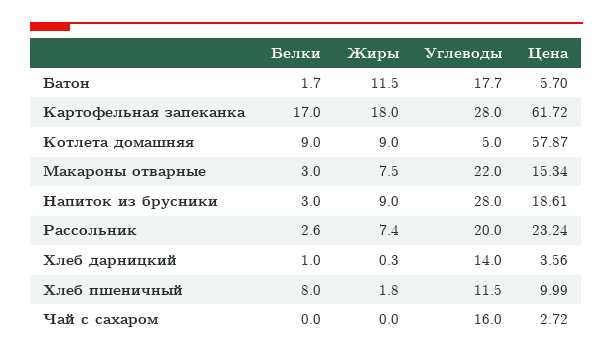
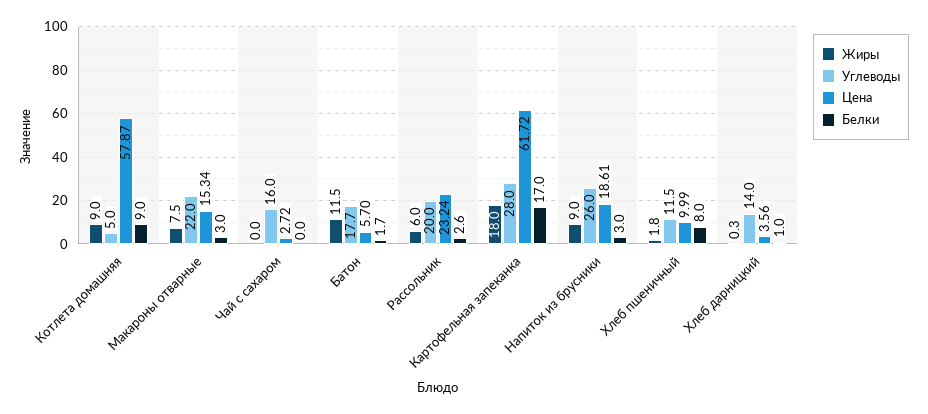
Углеводы, Напиток из брусники: 28 -> 26
Жиры, Рассольник: 7.4 -> 6

